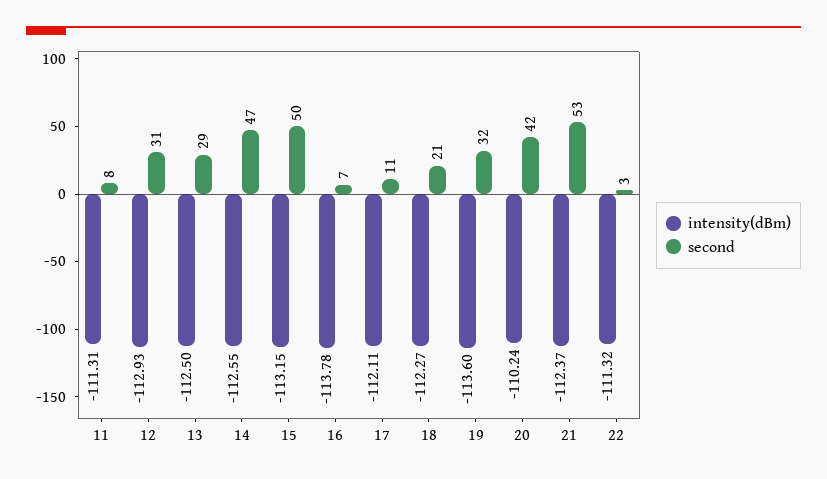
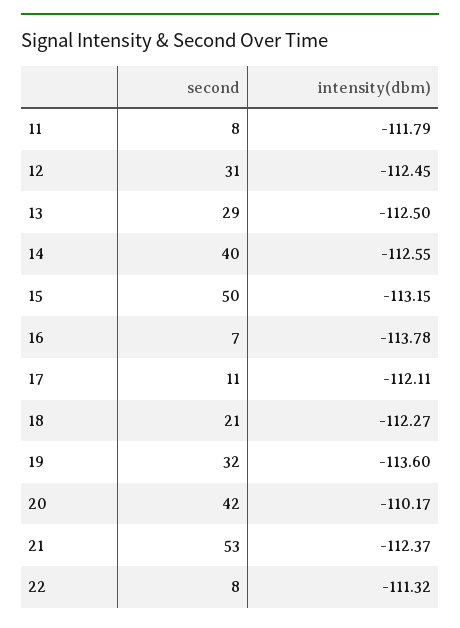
intensity(dBm), 11: -111.31 -> -111.79
intensity(dBm), 12: -112.93 -> -112.45
second, 14: 47 -> 40
intensity(dBm), 20: -110.24 -> -110.17
second, 22: 3 -> 8

